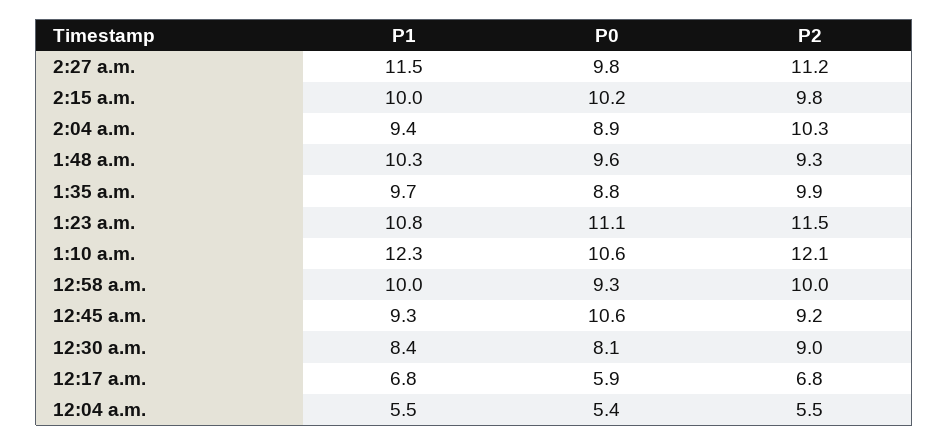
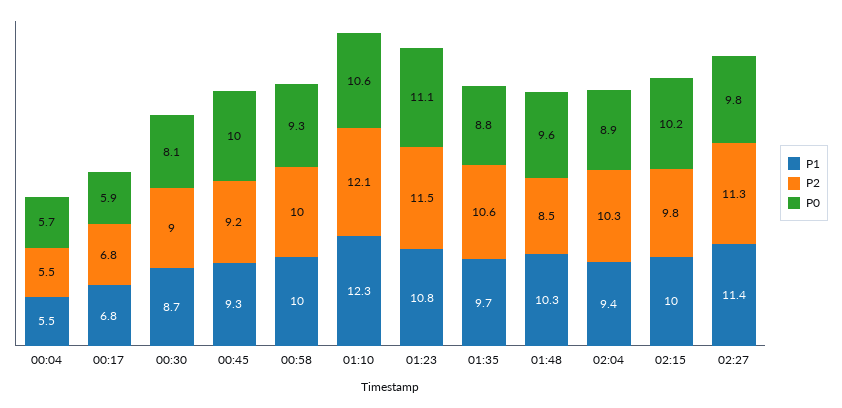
P1, 2:27 a.m.: 11.5 -> 11.4
P2, 2:27 a.m.: 11.2 -> 11.3
P2, 1:48 a.m.: 9.3 -> 8.5
P2, 1:35 a.m.: 9.9 -> 10.6
P0, 12:45 a.m.: 10.6 -> 10
P1, 12:30 a.m.: 8.4 -> 8.7
P0, 12:04 a.m.: 5.4 -> 5.7

